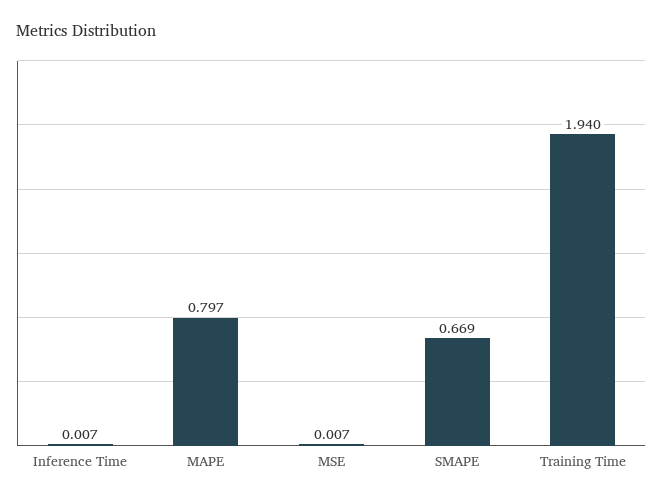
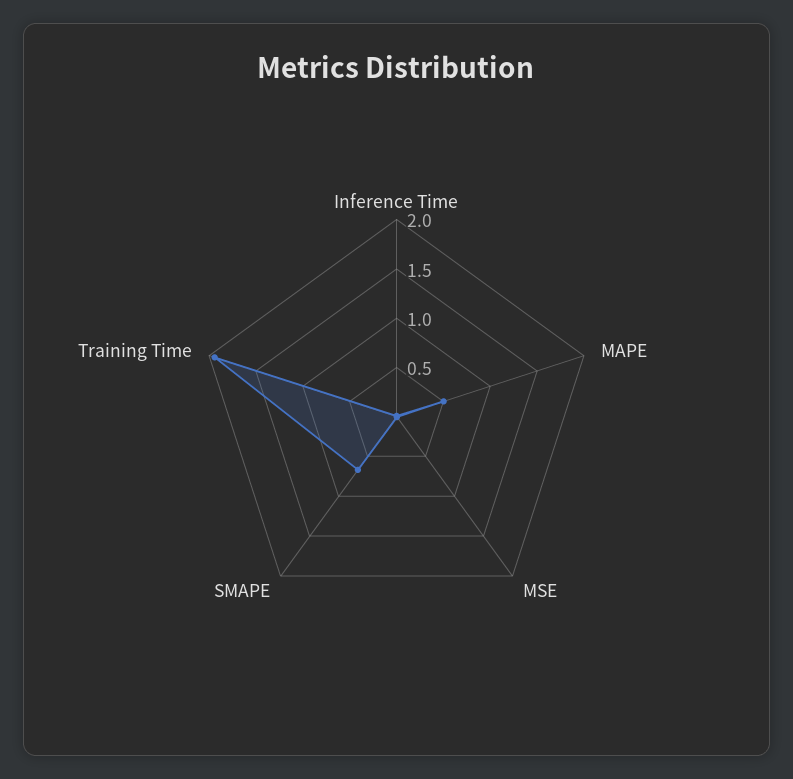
MAPE: 0.797 -> 0.5

